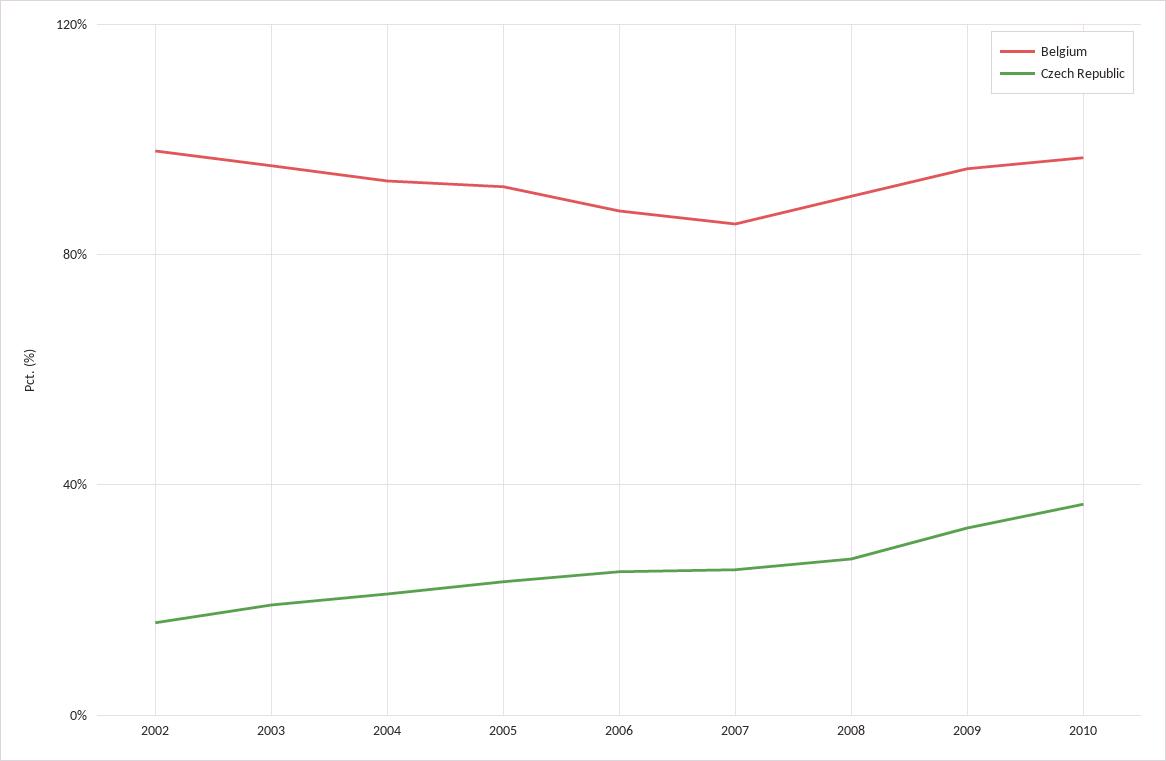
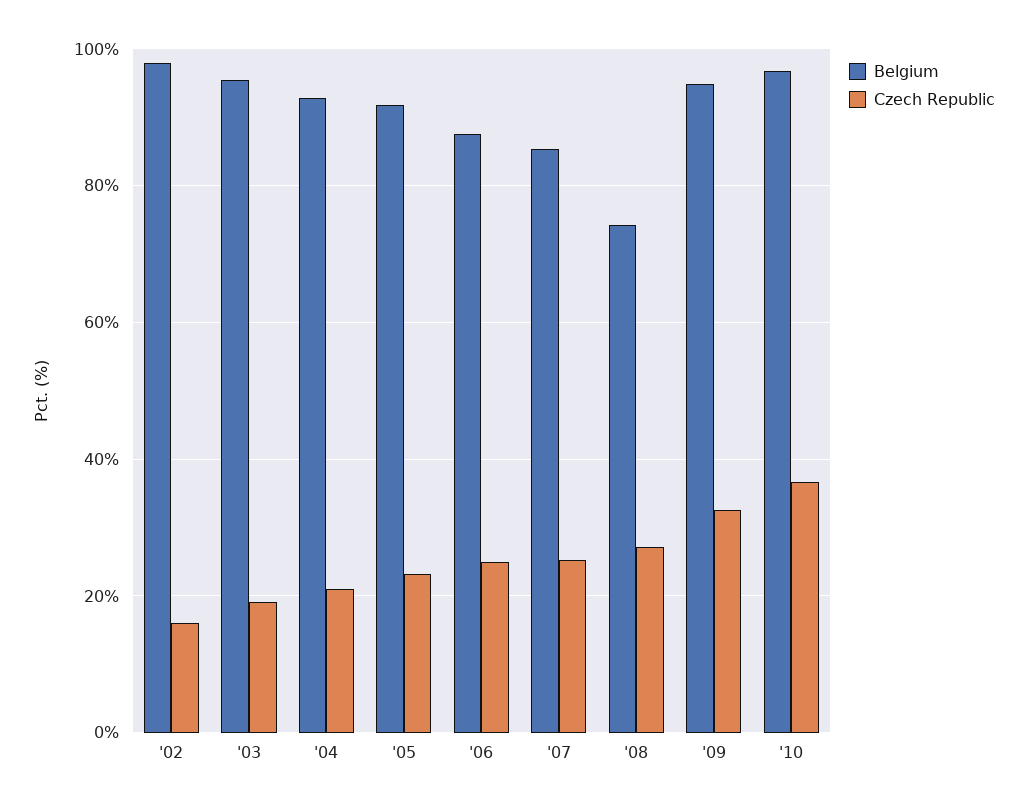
Belgium, 2008: 90 -> 74

